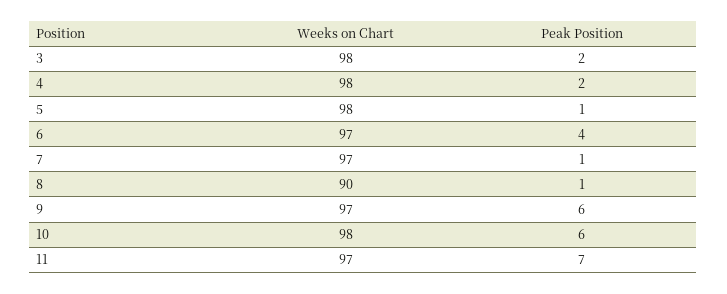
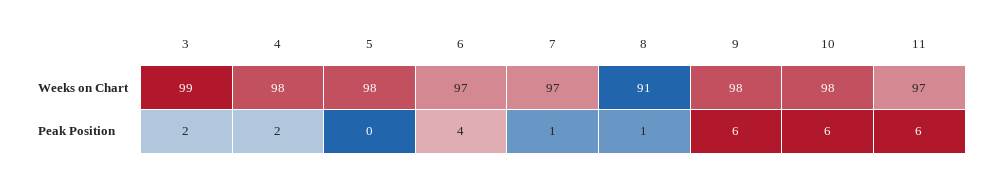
Weeks on Chart, 3: 98 -> 99
Peak Position, 5: 1 -> 0
Weeks on Chart, 8: 90 -> 91
Weeks on Chart, 9: 97 -> 98
Peak Position, 11: 7 -> 6

